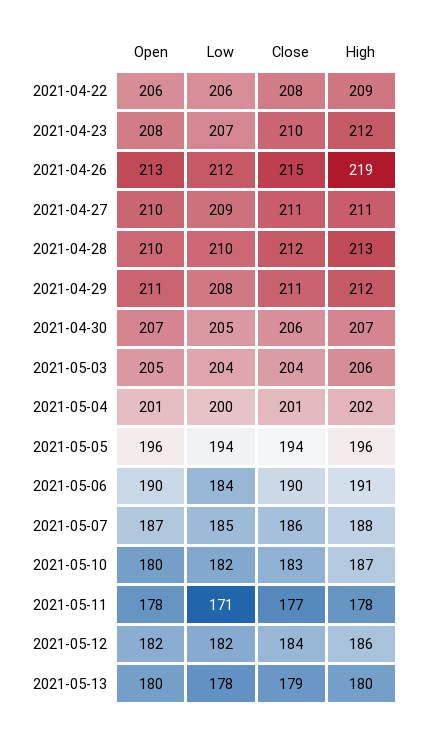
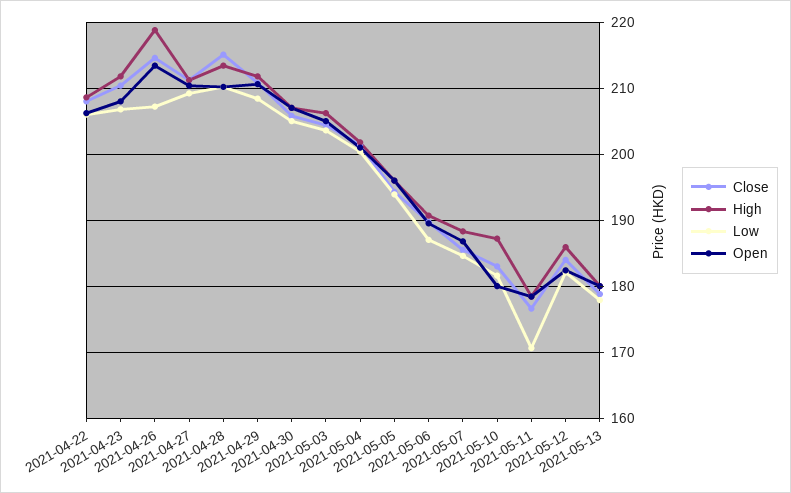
Low, 2021-04-26: 212 -> 207
Close, 2021-04-28: 212 -> 215
Low, 2021-05-06: 184 -> 187

